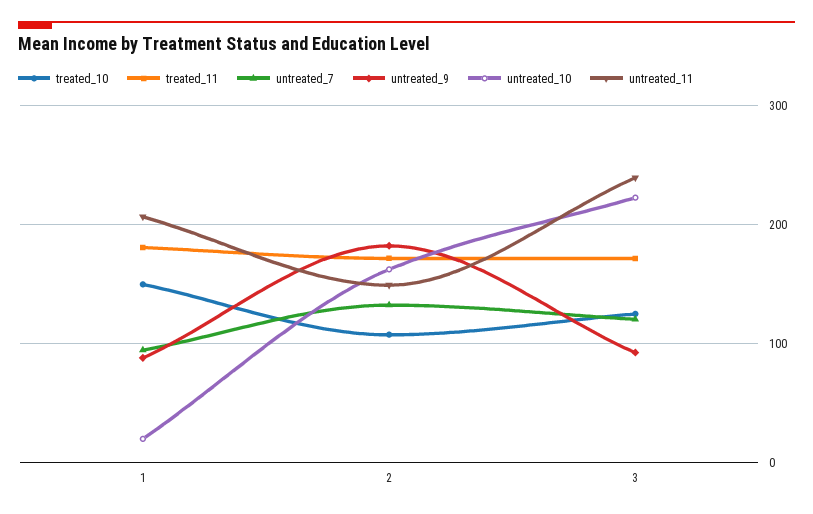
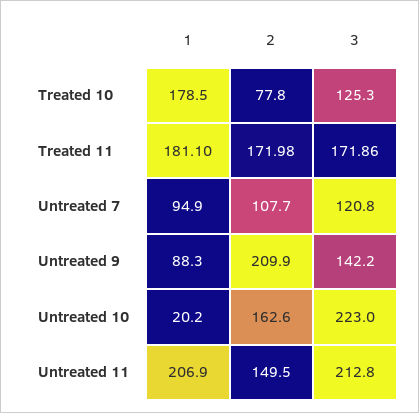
treated_10, 1: 150 -> 178.5
treated_10, 2: 110 -> 77.8
untreated_7, 2: 130 -> 107.7
untreated_9, 2: 180 -> 209.9
untreated_9, 3: 90 -> 142.2
untreated_11, 3: 240 -> 212.8

